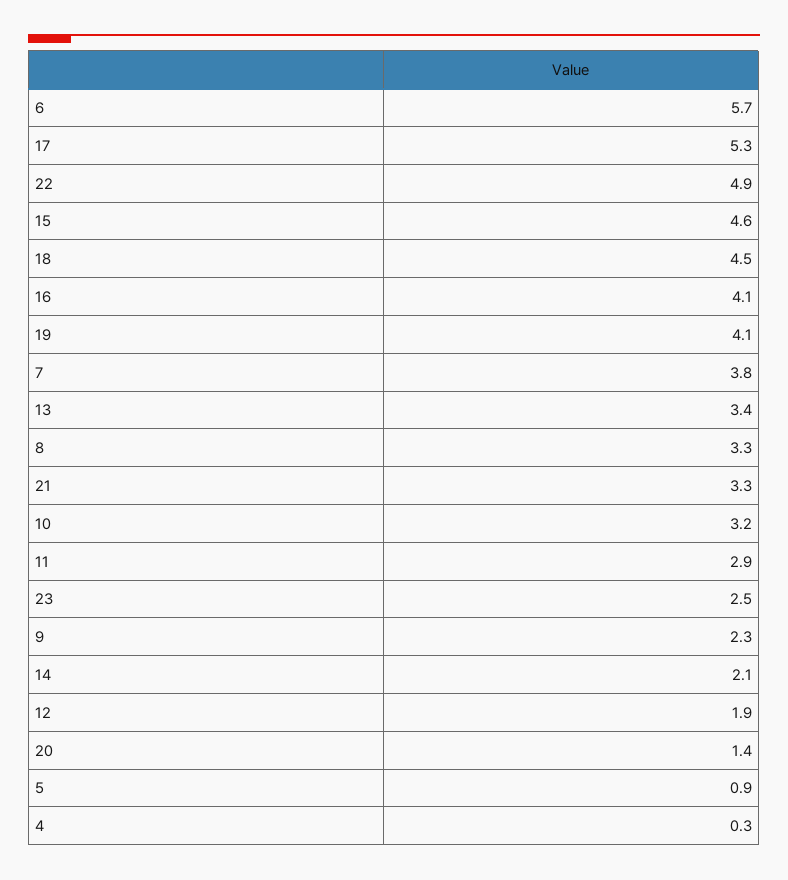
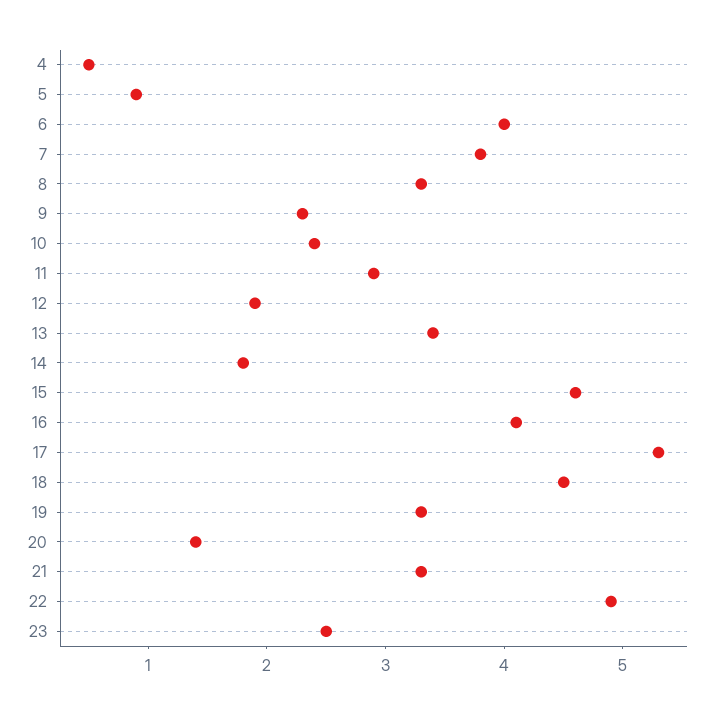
6: 5.7 -> 4
19: 4.1 -> 3.3
10: 3.2 -> 2.4
14: 2.1 -> 1.8
4: 0.3 -> 0.5

